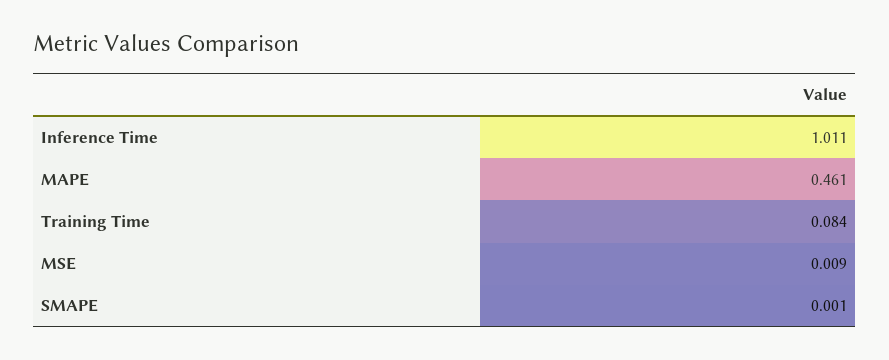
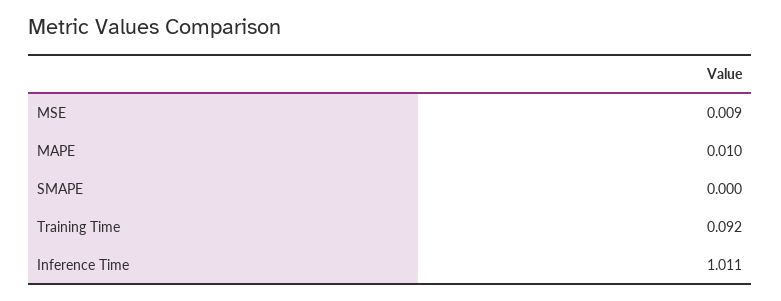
MAPE: 0.461 -> 0.01
Training Time: 0.084 -> 0.092
SMAPE: 0.001 -> 0

